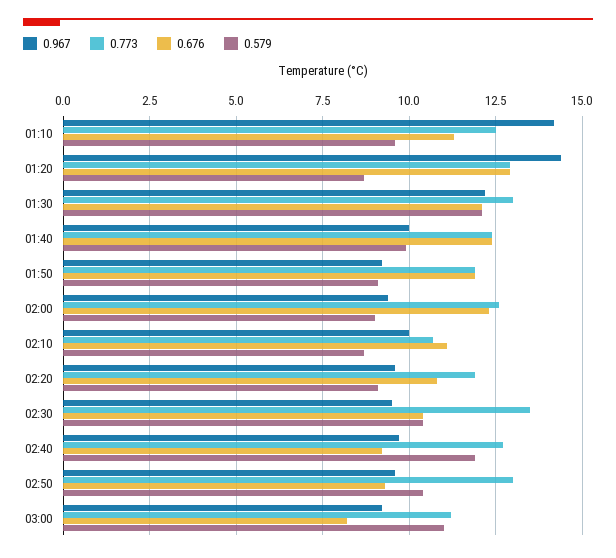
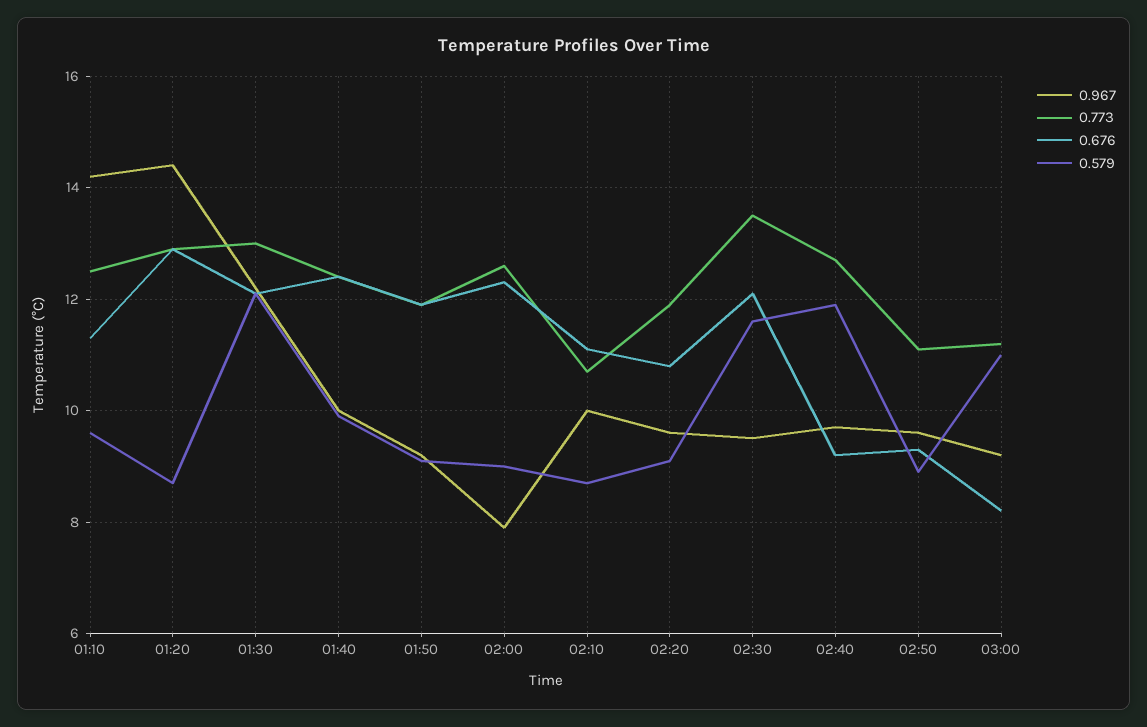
0.967, 02:00: 9.5 -> 8
0.676, 02:30: 10.5 -> 12
0.579, 02:30: 10.5 -> 11.5
0.773, 02:50: 13 -> 11
0.579, 02:50: 10.5 -> 9

